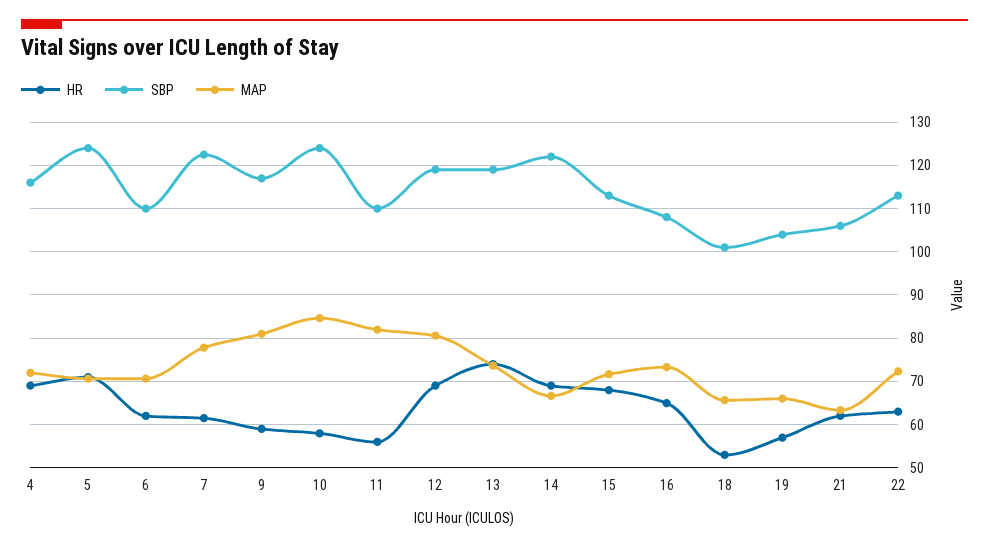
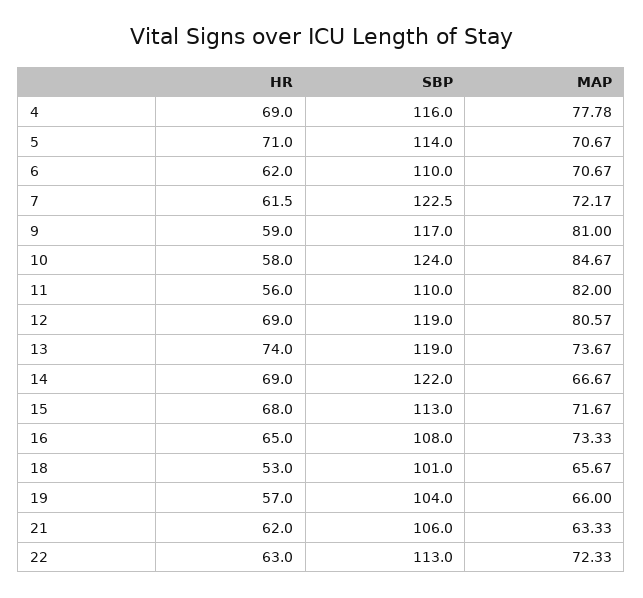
MAP, 4: 72 -> 77.78
SBP, 5: 124 -> 114
MAP, 7: 78 -> 72.17

